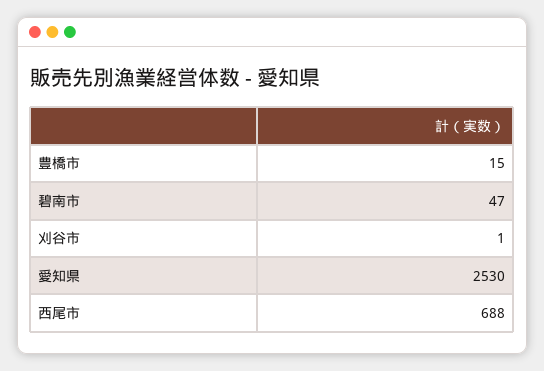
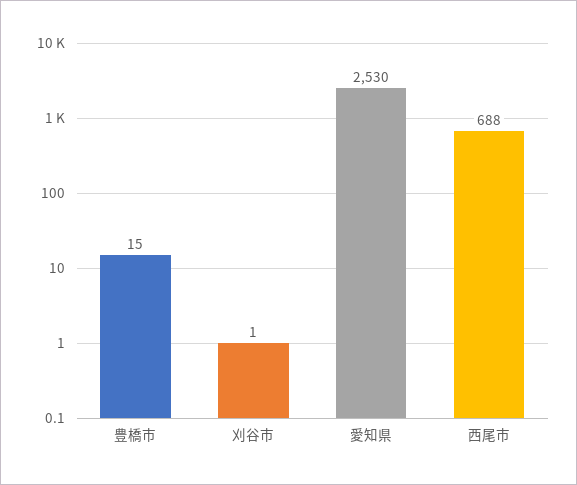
碧南市: 47 -> none

